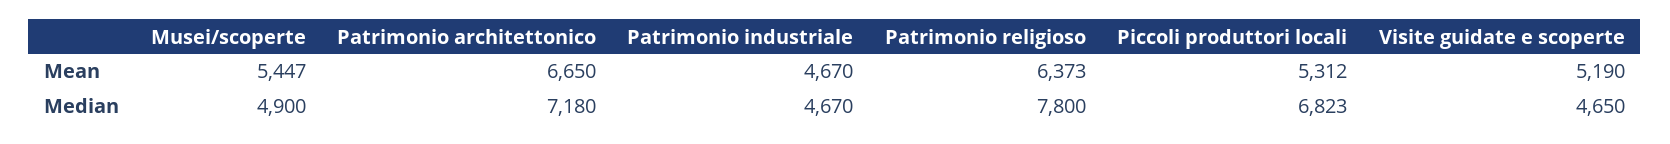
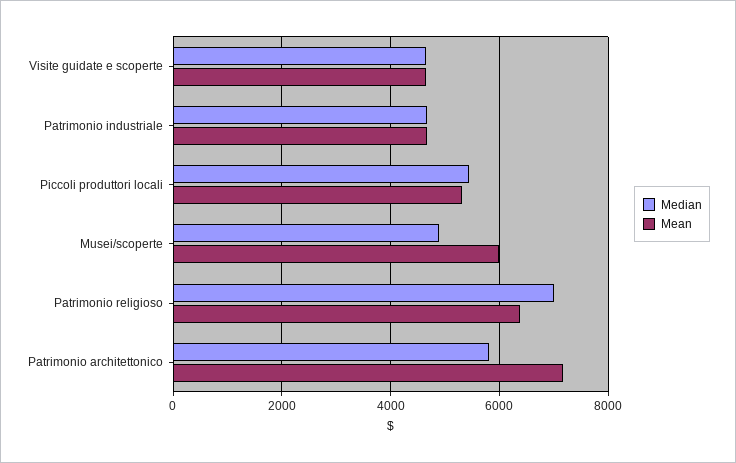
Mean, Musei/scoperte: 5447 -> 6000
Mean, Patrimonio architettonico: 6650 -> 7200
Mean, Visite guidate e scoperte: 5190 -> 4600
Median, Patrimonio architettonico: 7180 -> 5800
Median, Patrimonio religioso: 7800 -> 7000
Median, Piccoli produttori locali: 6823 -> 5400

